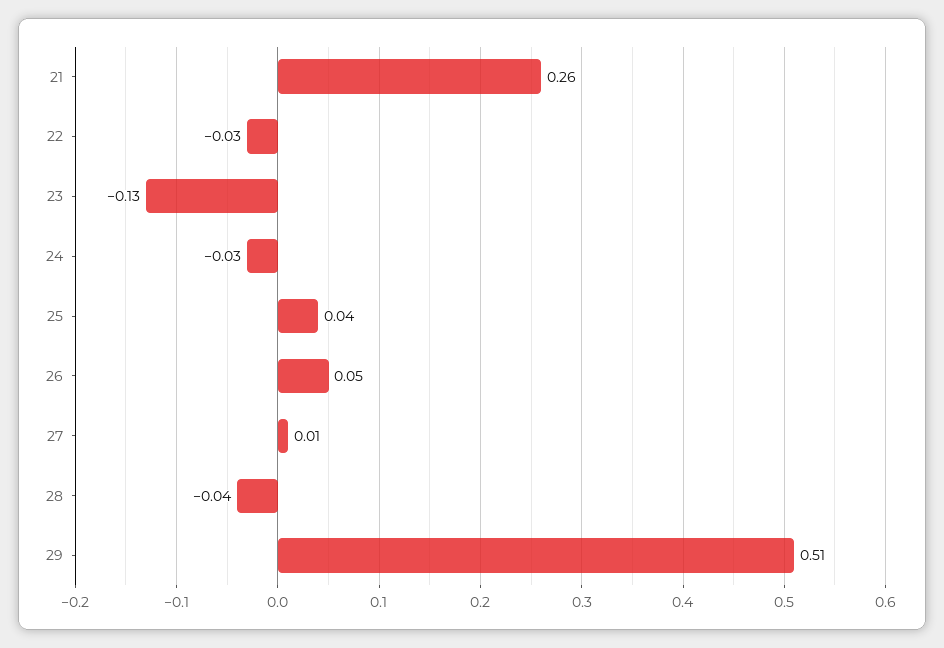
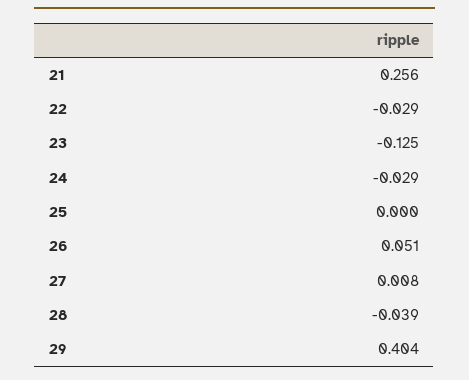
25: 0.04 -> 0
29: 0.51 -> 0.404

